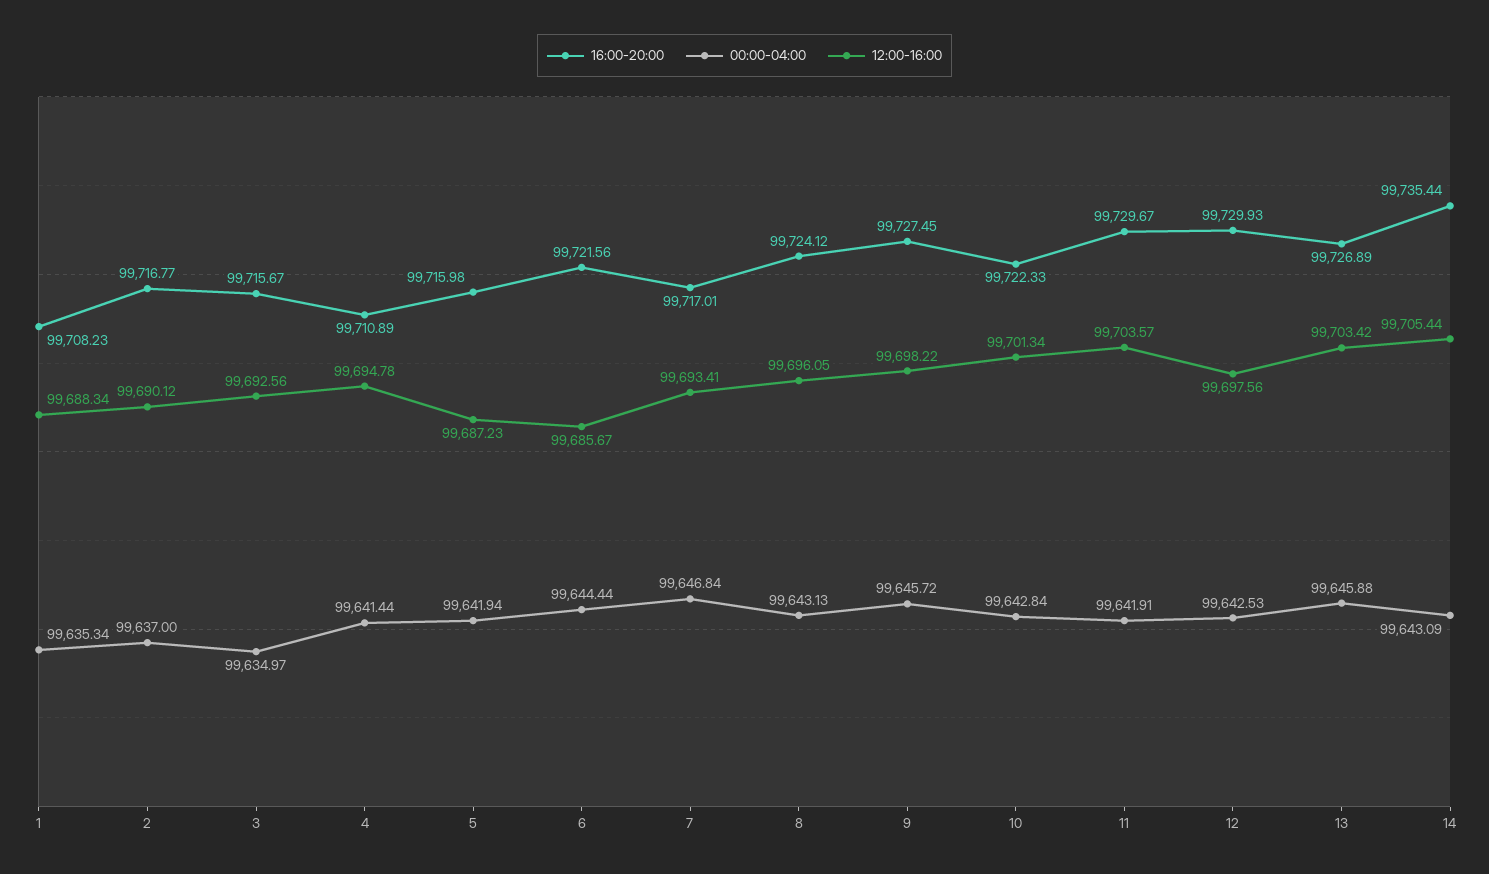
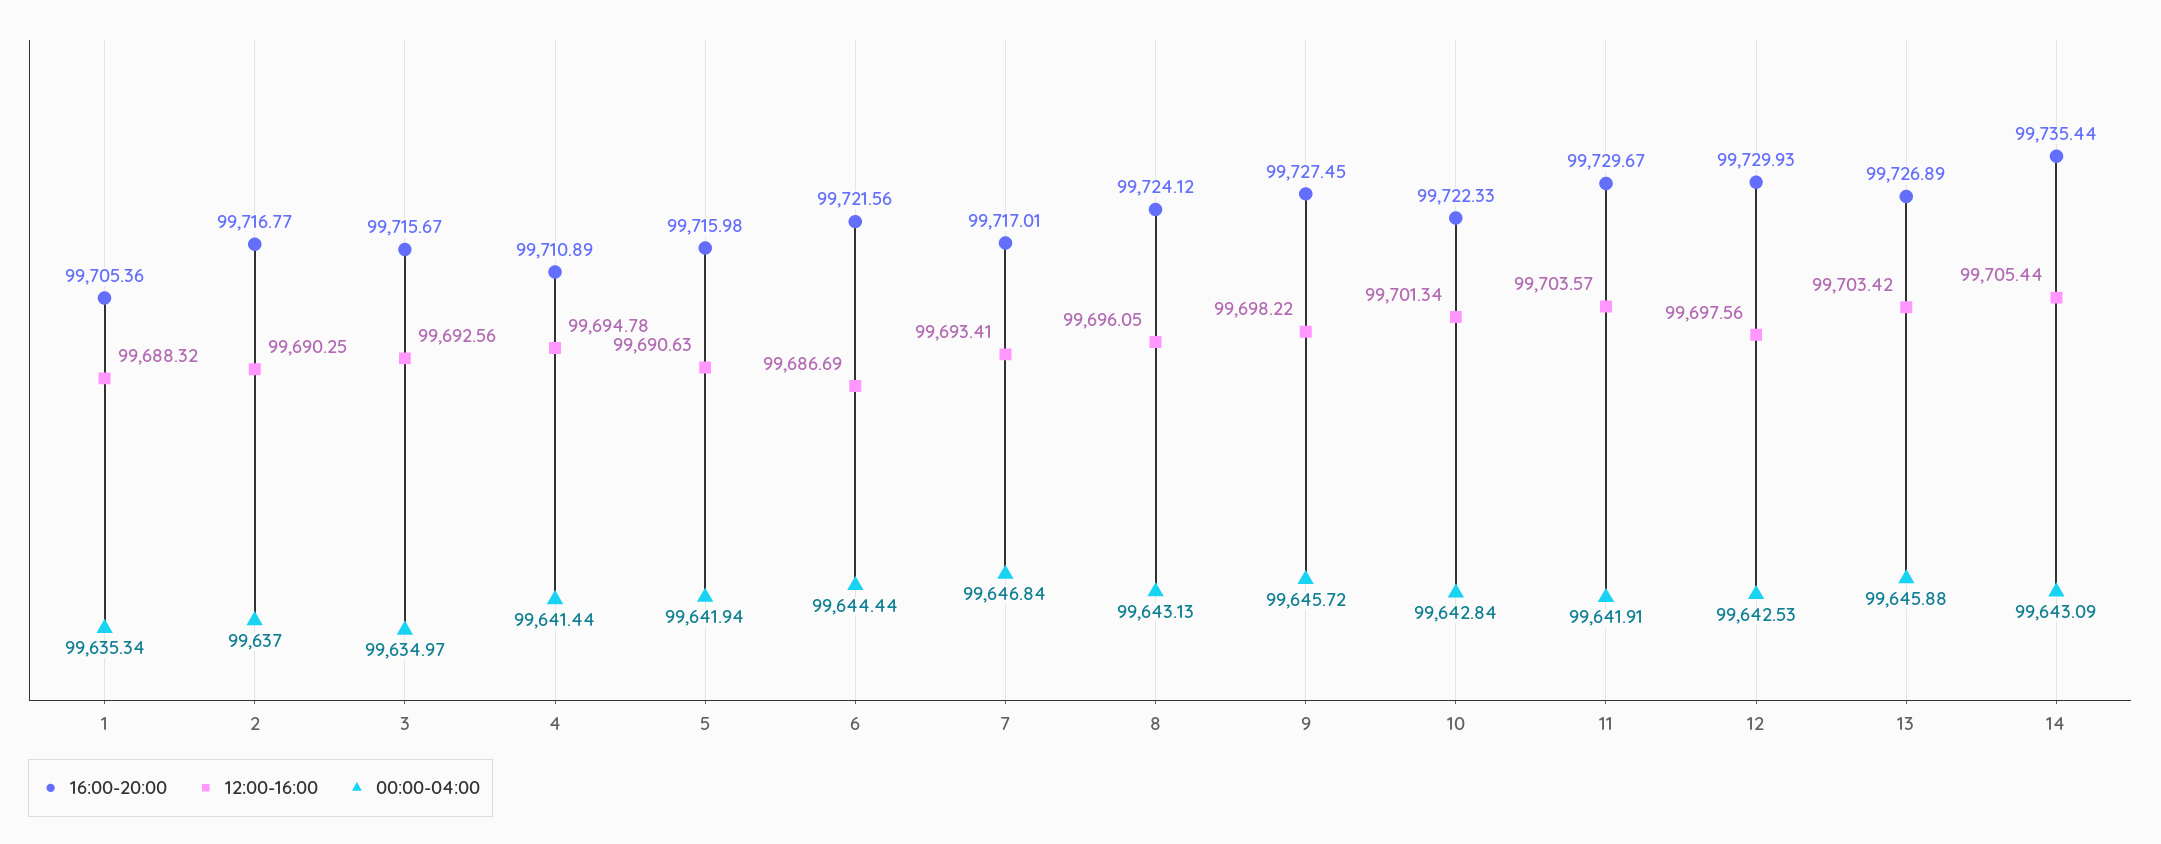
16:00-20:00, 1: 99708.23 -> 99705.36
12:00-16:00, 1: 99688.34 -> 99688.32
12:00-16:00, 2: 99690.12 -> 99690.25
12:00-16:00, 5: 99687.23 -> 99690.63
12:00-16:00, 6: 99685.67 -> 99686.69

